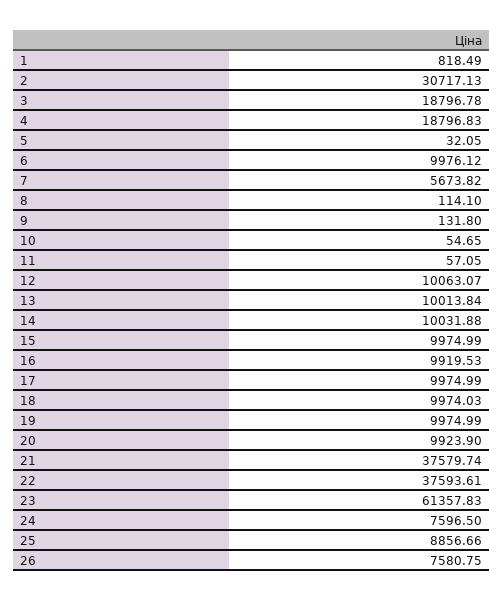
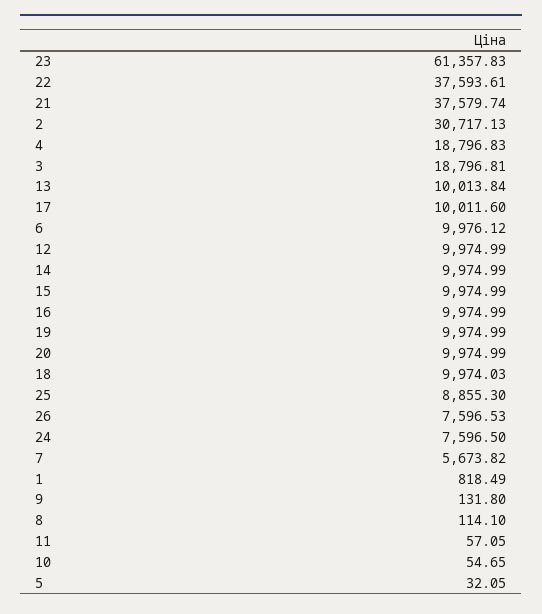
3: 18796.78 -> 18796.81
12: 10063.07 -> 9974.99
14: 10031.88 -> 9974.99
16: 9919.53 -> 9974.99
17: 9974.99 -> 10011.6
20: 9923.9 -> 9974.99
25: 8856.66 -> 8855.3
26: 7580.75 -> 7596.53

